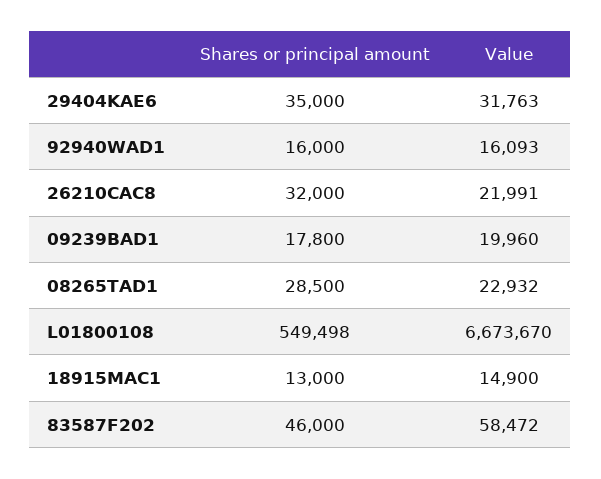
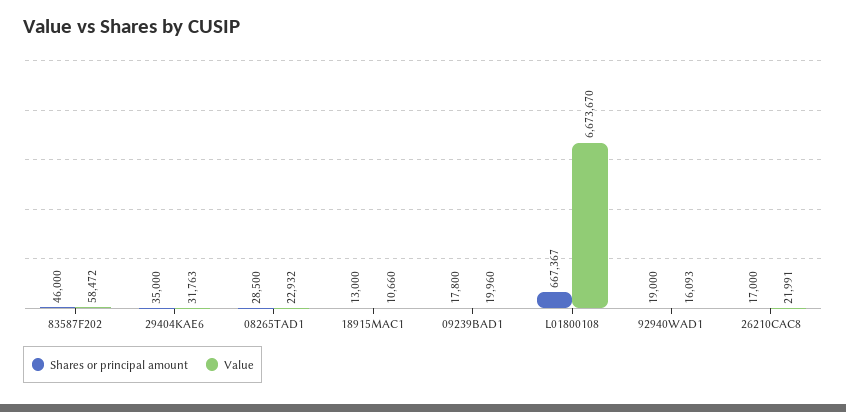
Shares or principal amount, 92940WAD1: 16000 -> 19000
Shares or principal amount, 26210CAC8: 32000 -> 17000
Shares or principal amount, L01800108: 549498 -> 667367
Value, 18915MAC1: 14900 -> 10660

